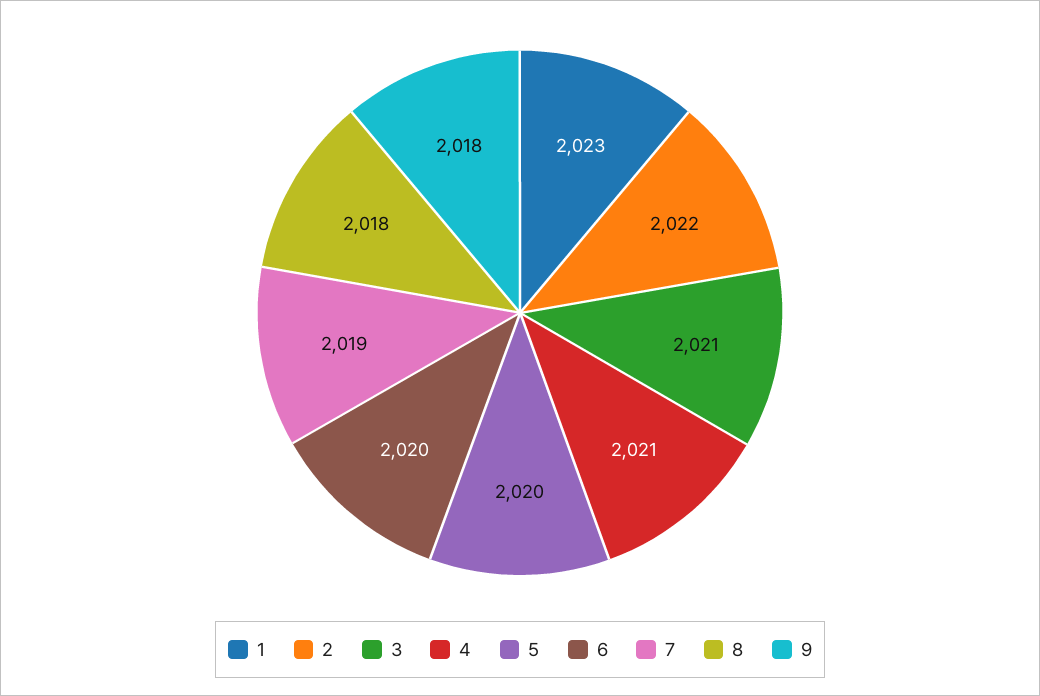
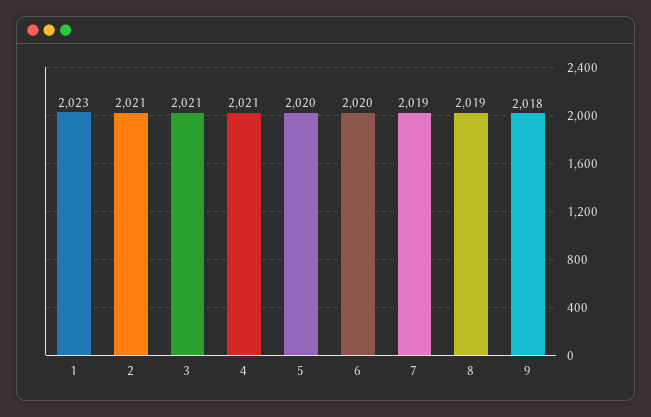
2: 2022 -> 2021
8: 2018 -> 2019

